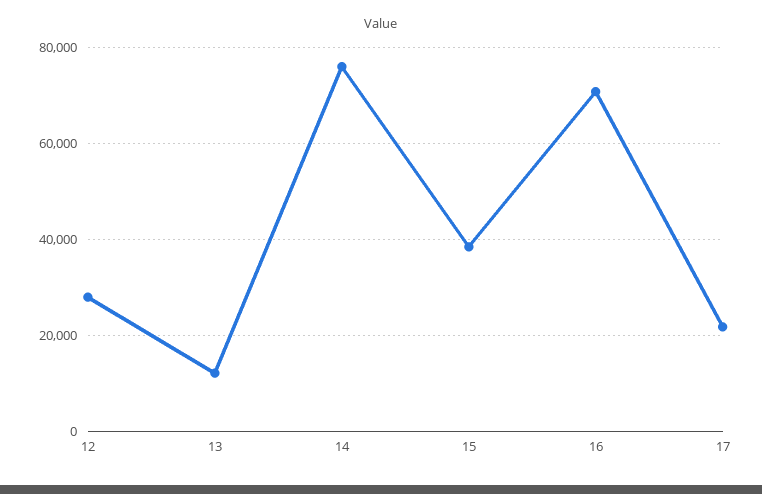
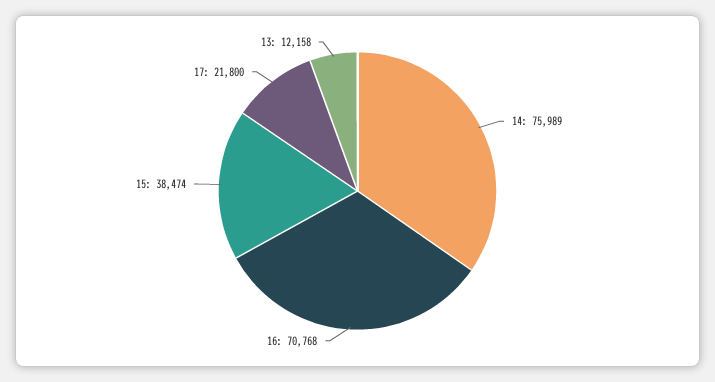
12: 28000 -> none

